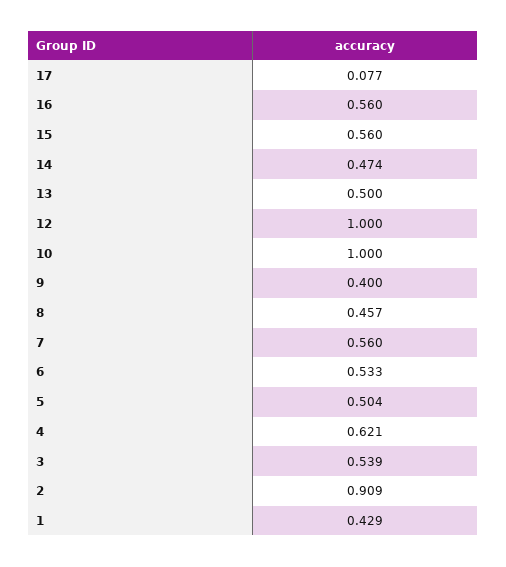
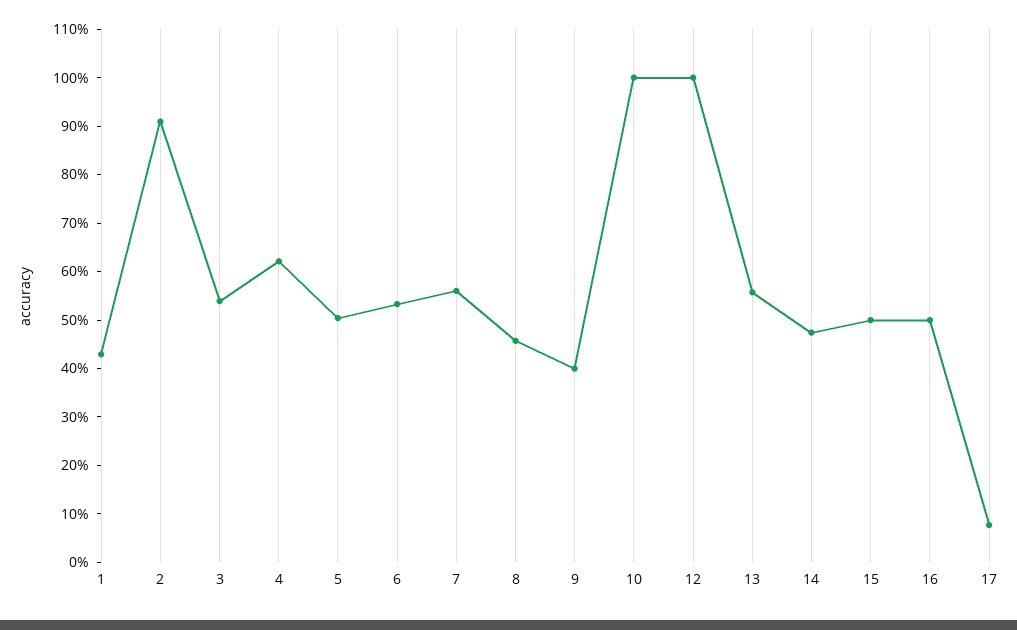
16: 0.56 -> 0.5
15: 0.56 -> 0.5
13: 0.5 -> 0.56

